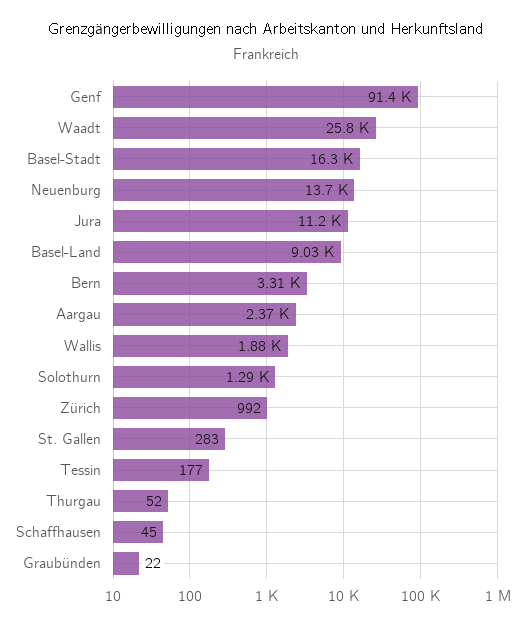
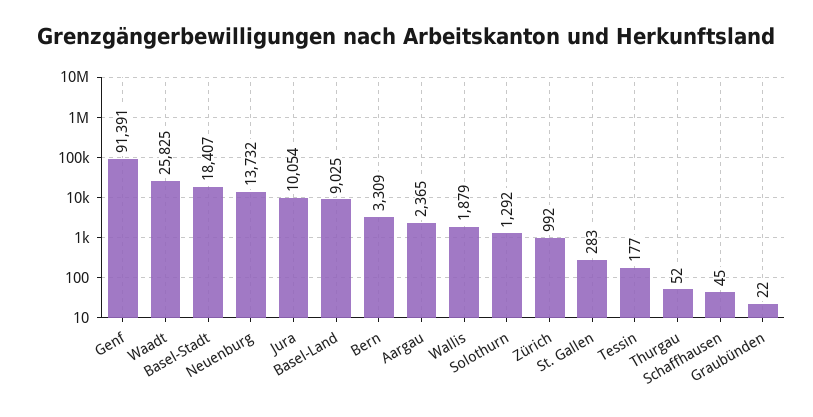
Basel-Stadt: 16300 -> 18407
Jura: 11200 -> 10054

